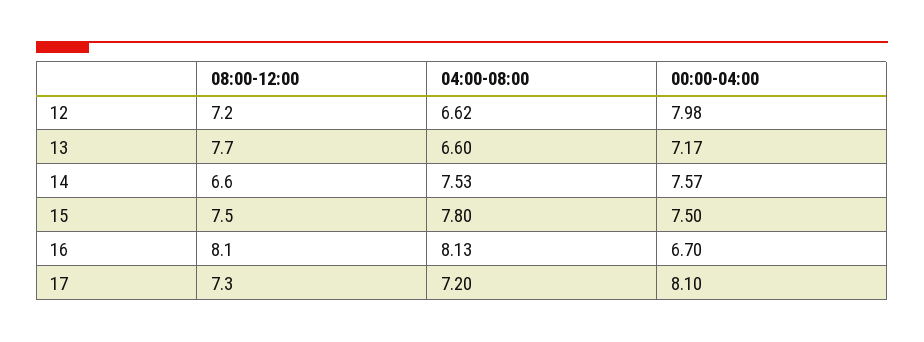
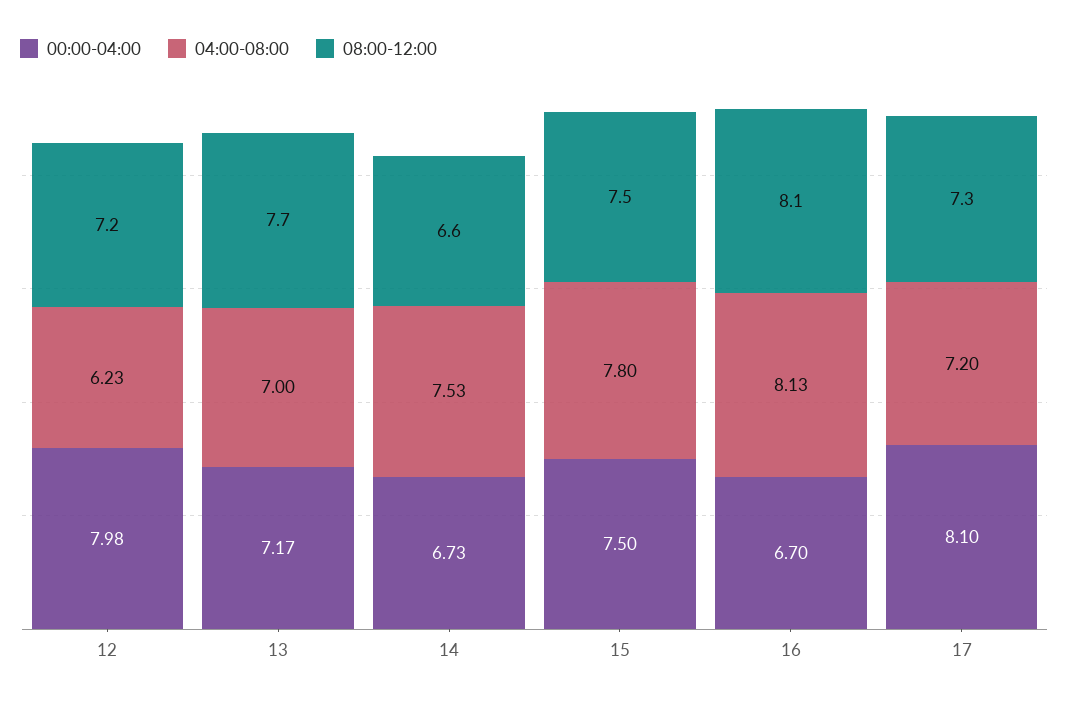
04:00-08:00, 12: 6.62 -> 6.23
04:00-08:00, 13: 6.6 -> 7
00:00-04:00, 14: 7.57 -> 6.73

